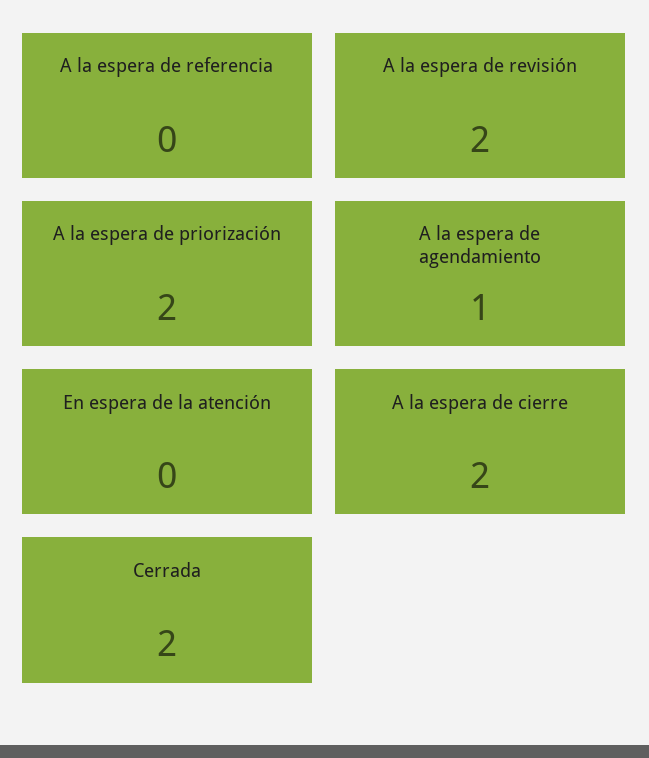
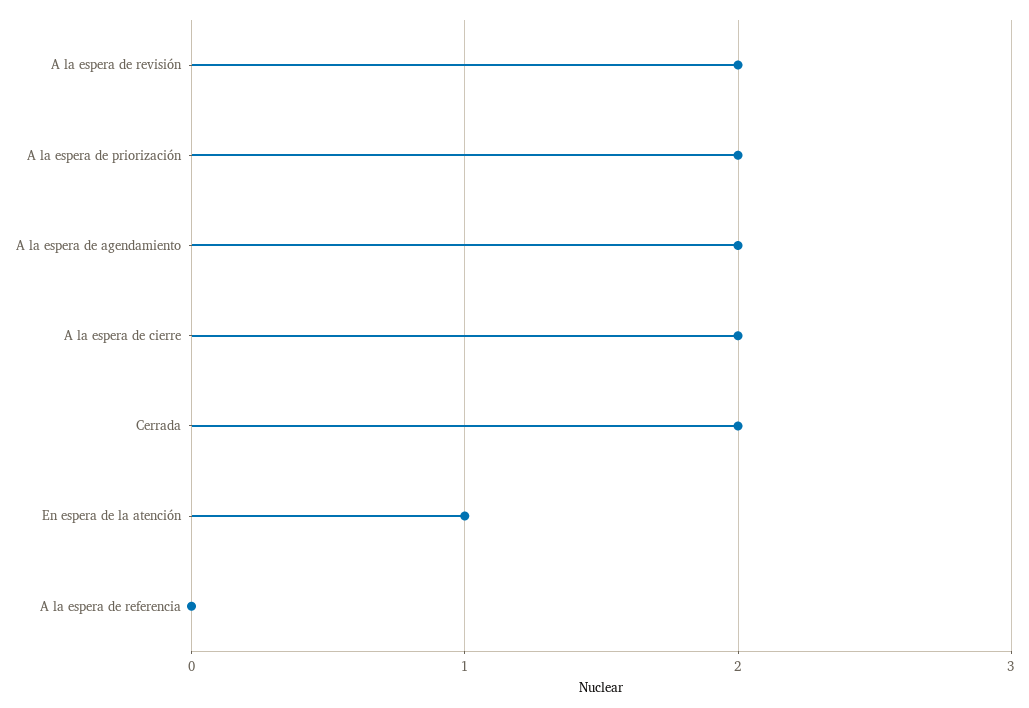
A la espera de agendamiento: 1 -> 2
En espera de la atención: 0 -> 1

